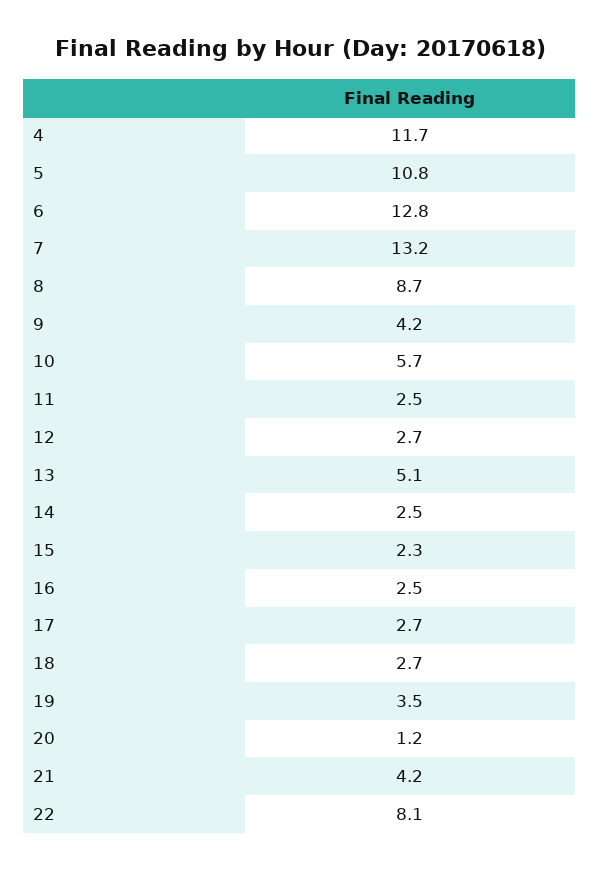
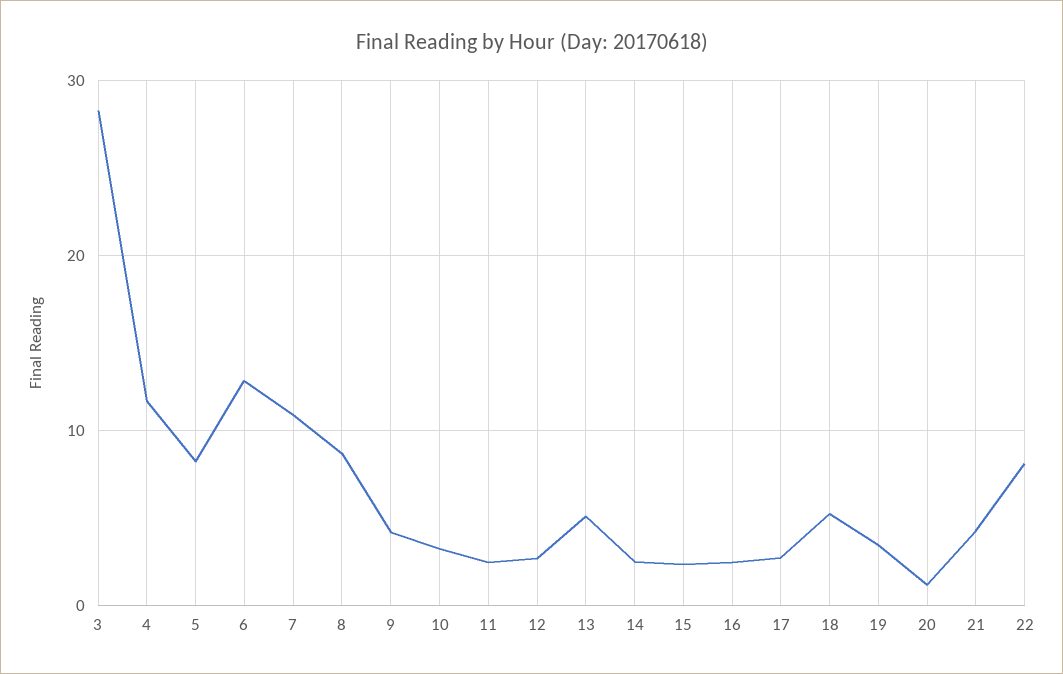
5: 10.8 -> 8
7: 13.2 -> 11
10: 5.7 -> 3
18: 2.7 -> 5
3: none -> 28

